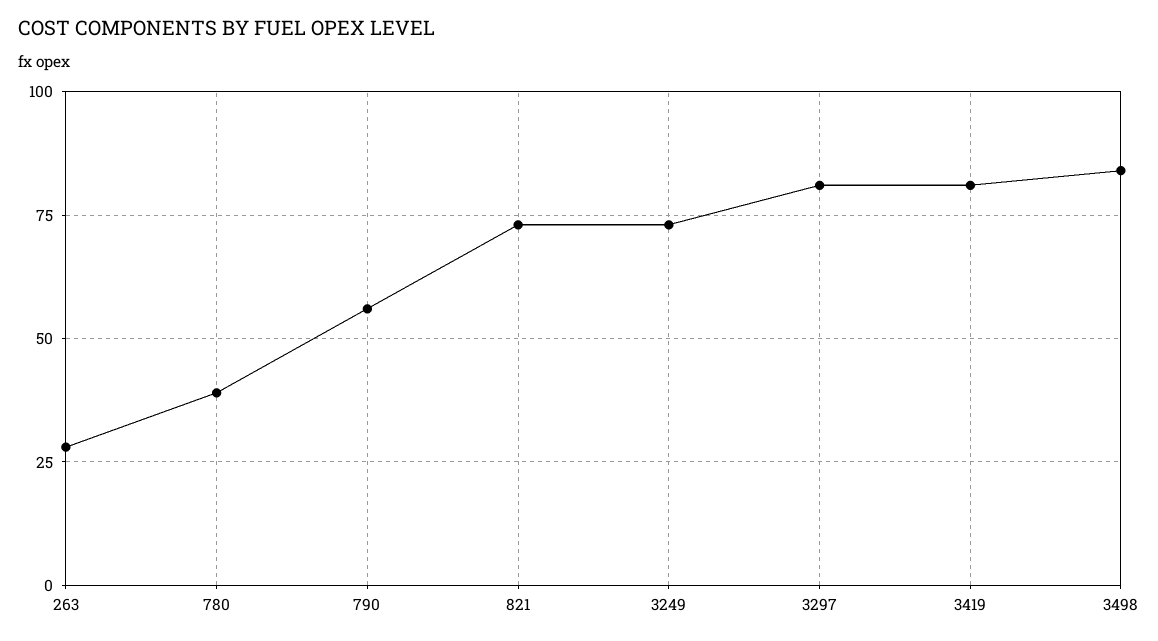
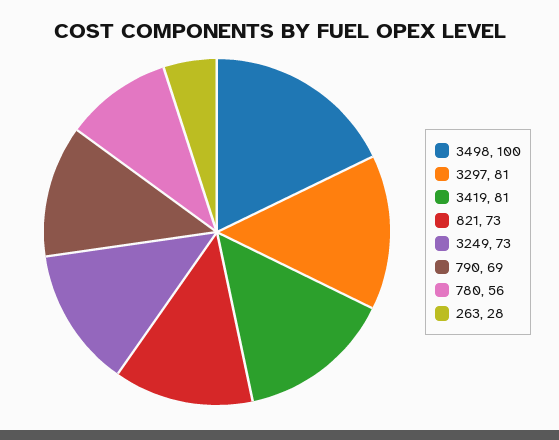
780: 40 -> 56
790: 55 -> 69
3498: 85 -> 100

